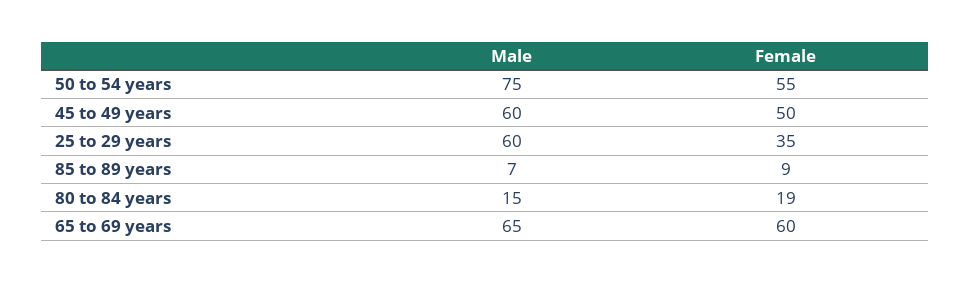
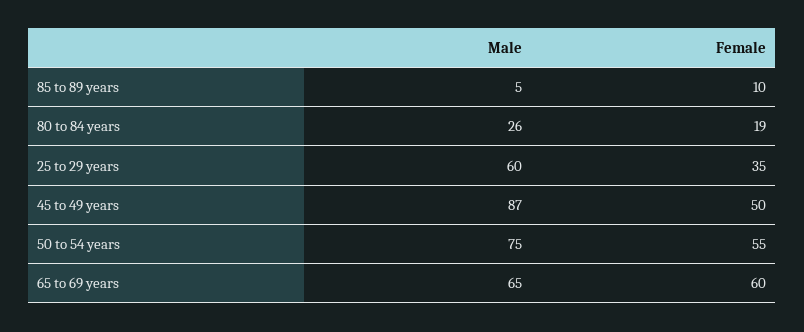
Male, 45 to 49 years: 60 -> 87
Male, 85 to 89 years: 7 -> 5
Female, 85 to 89 years: 9 -> 10
Male, 80 to 84 years: 15 -> 26

